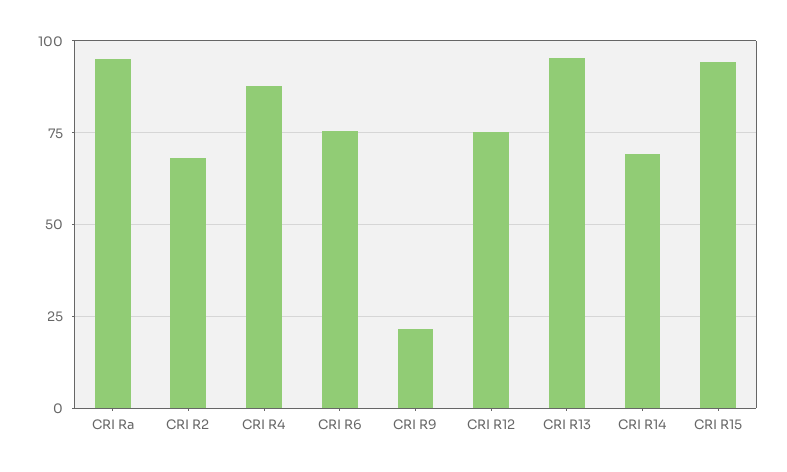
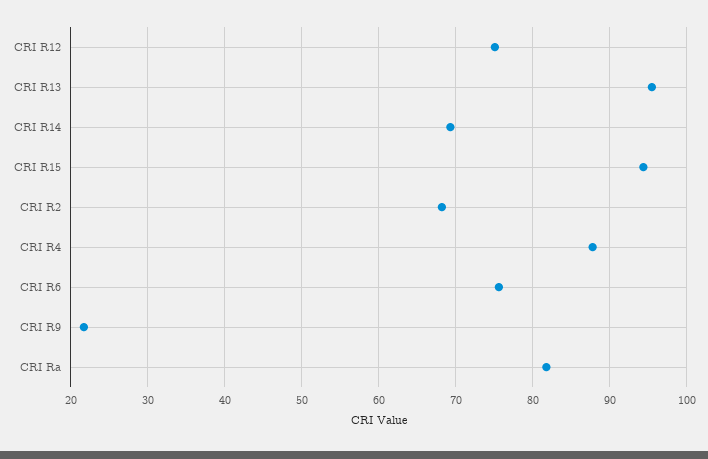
CRI Ra: 95 -> 82

